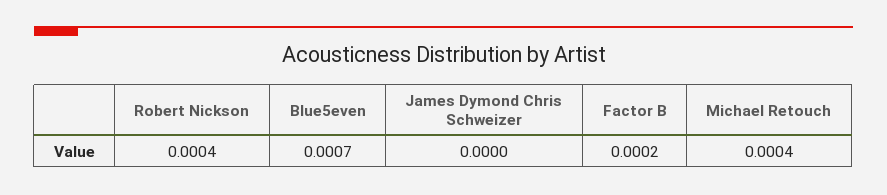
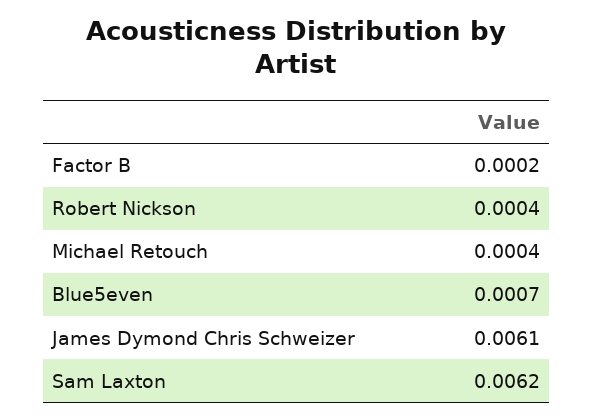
James Dymond Chris Schweizer: 0 -> 0.0061
Sam Laxton: none -> 0.0062

